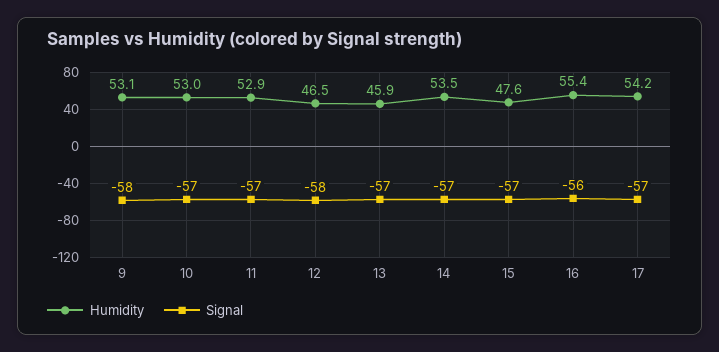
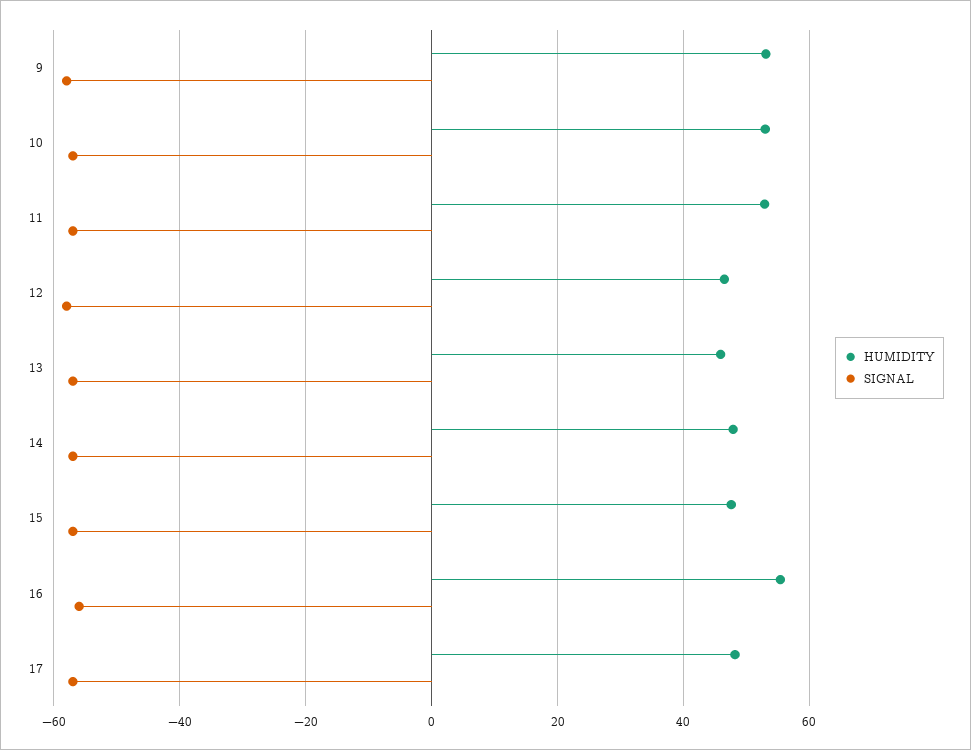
Humidity, 14: 53.5 -> 48
Humidity, 17: 54.2 -> 48

